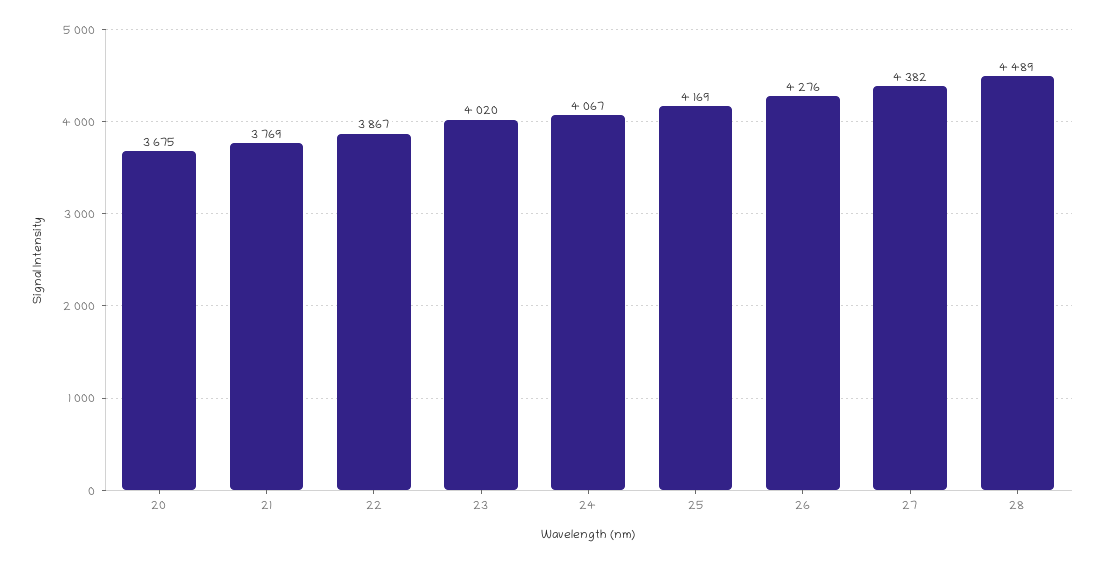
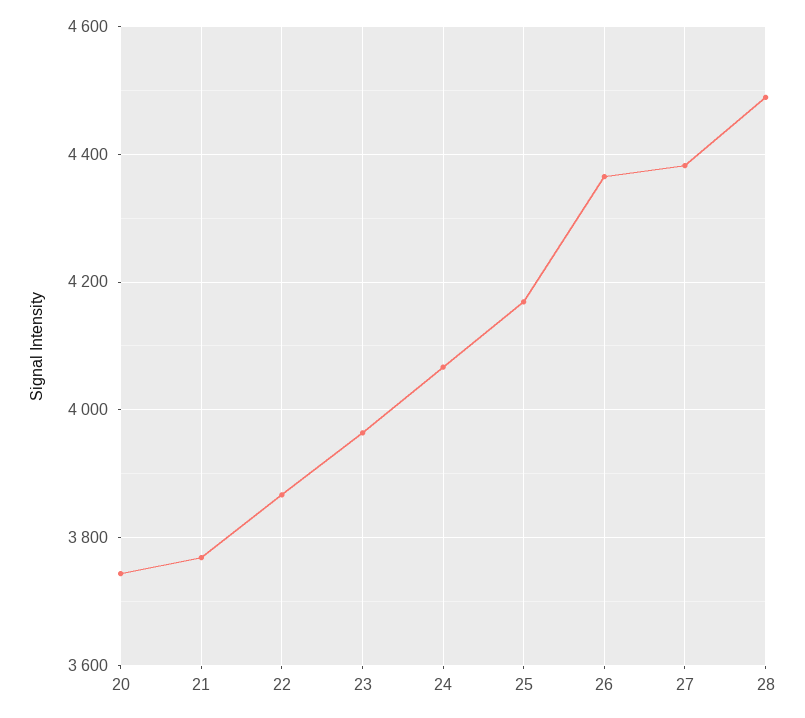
20: 3675 -> 3740
23: 4020 -> 3960
26: 4276 -> 4360

